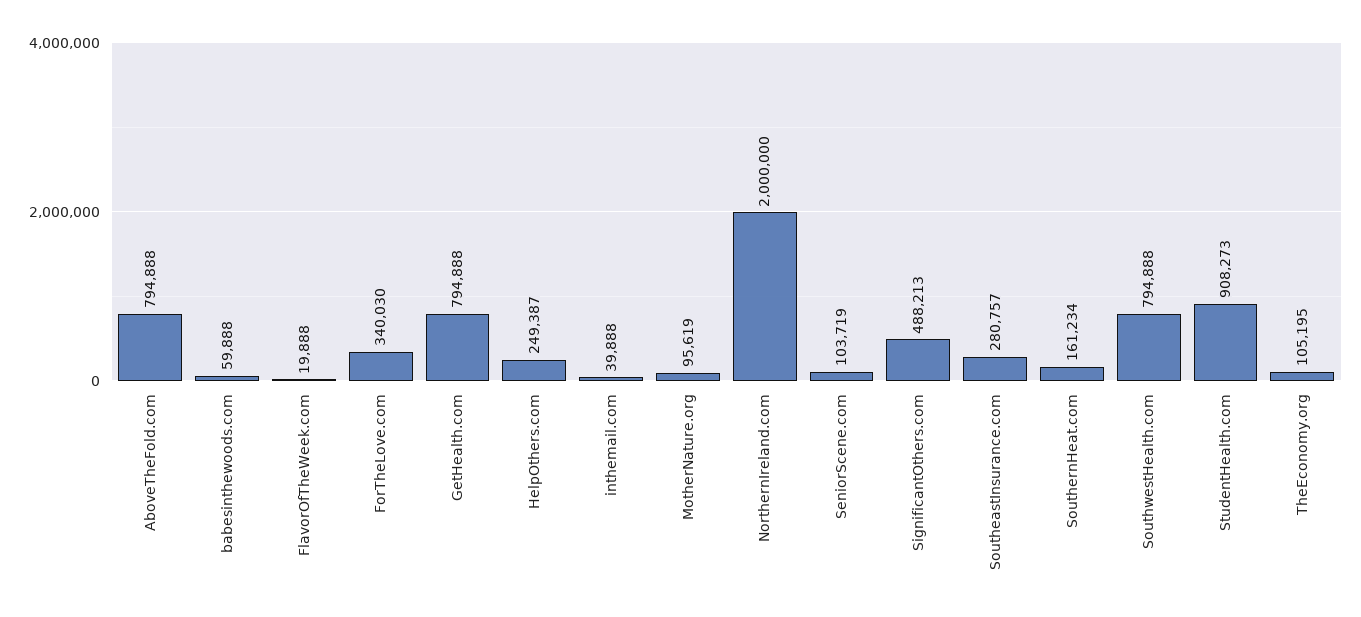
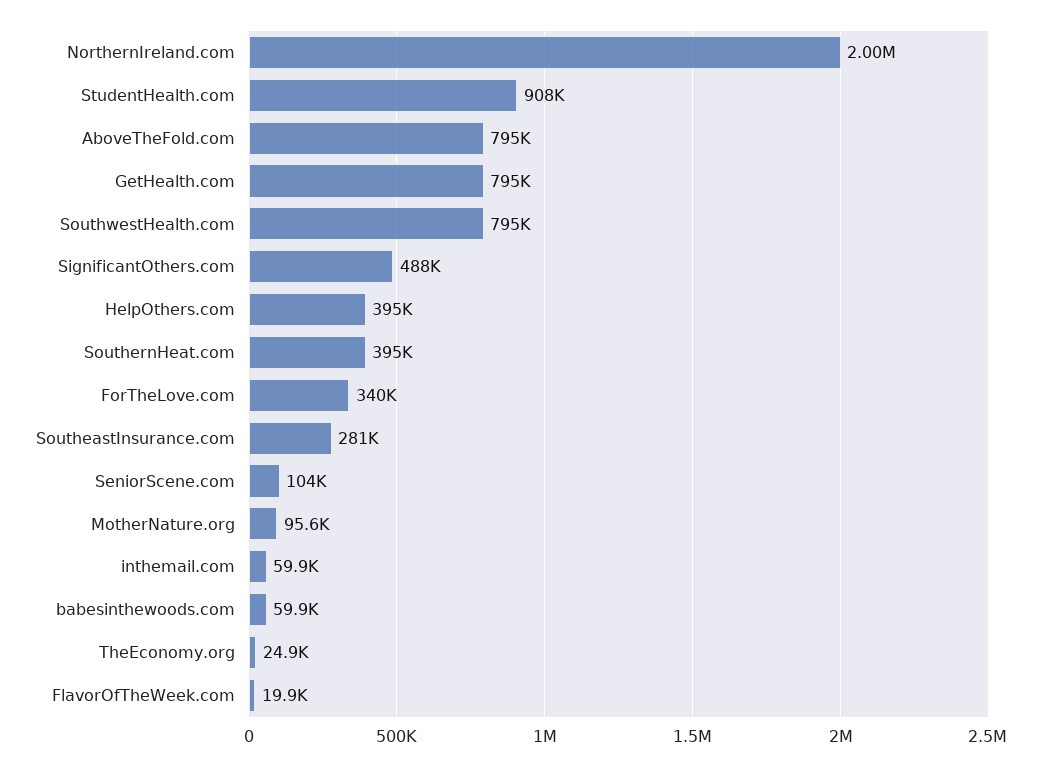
HelpOthers.com: 249387 -> 395000
inthemail.com: 39888 -> 59900
SouthernHeat.com: 161234 -> 395000
TheEconomy.org: 105195 -> 24900

